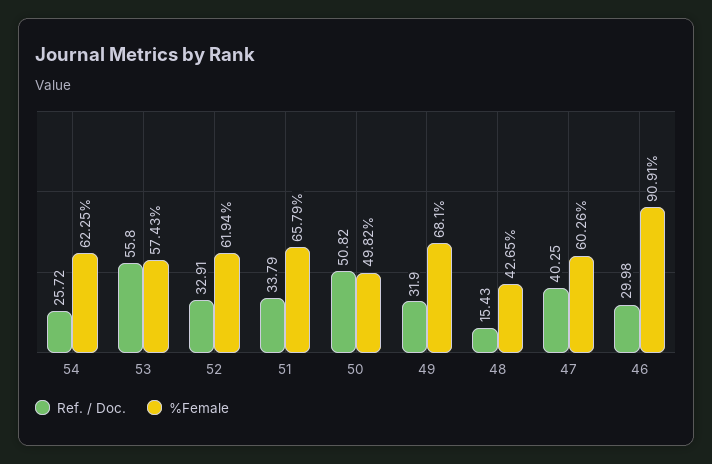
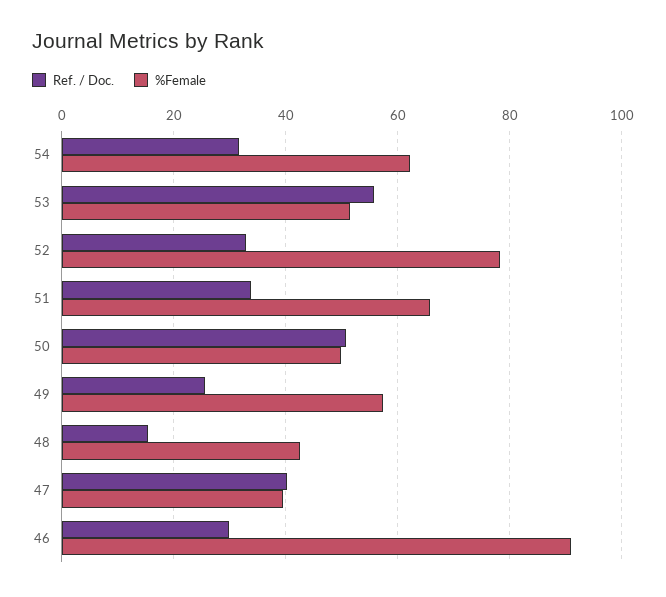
Ref. / Doc., 54: 25.72 -> 32
%Female, 53: 57.43 -> 52
%Female, 52: 61.94 -> 78
Ref. / Doc., 49: 31.9 -> 26
%Female, 49: 68.1 -> 58
%Female, 47: 60.26 -> 40

